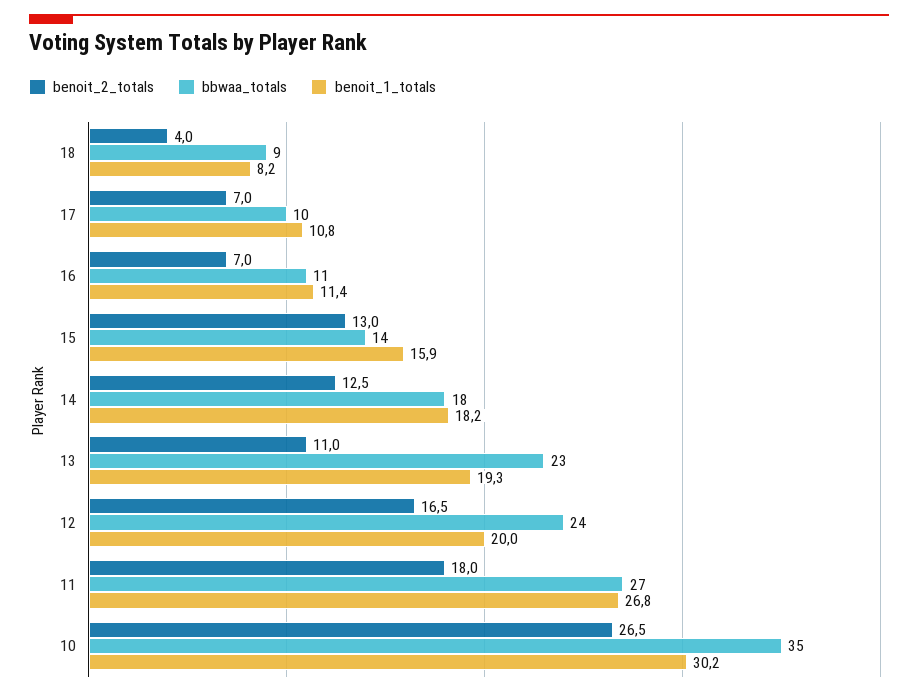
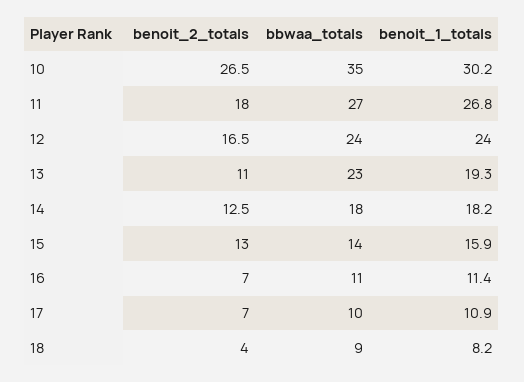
benoit_1_totals, 17: 10.8 -> 10.9
benoit_1_totals, 12: 20 -> 24

